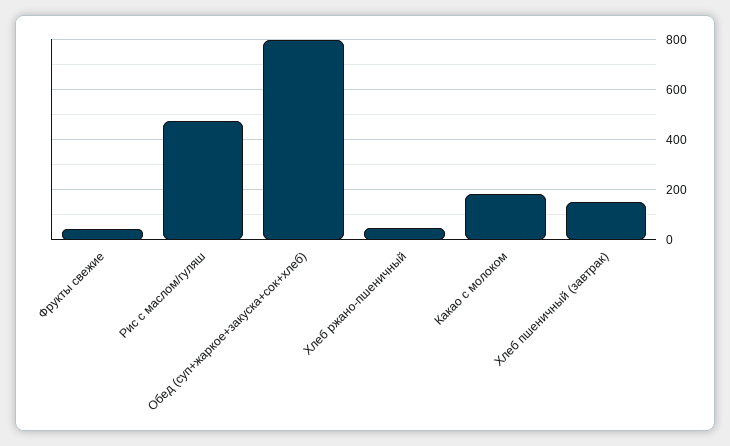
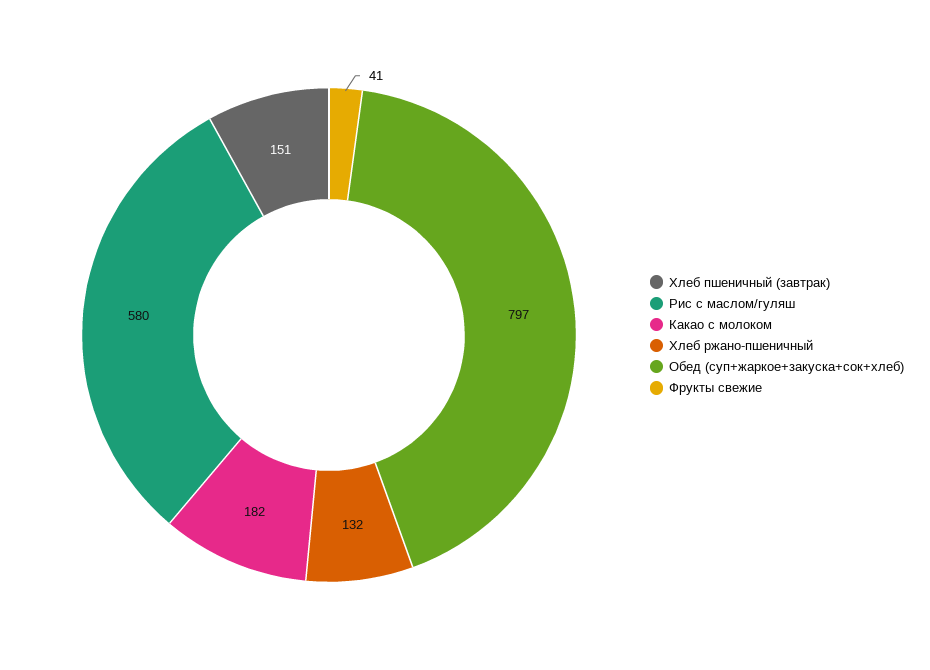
Рис с маслом/гуляш: 475 -> 580
Хлеб ржано-пшеничный: 50 -> 132

